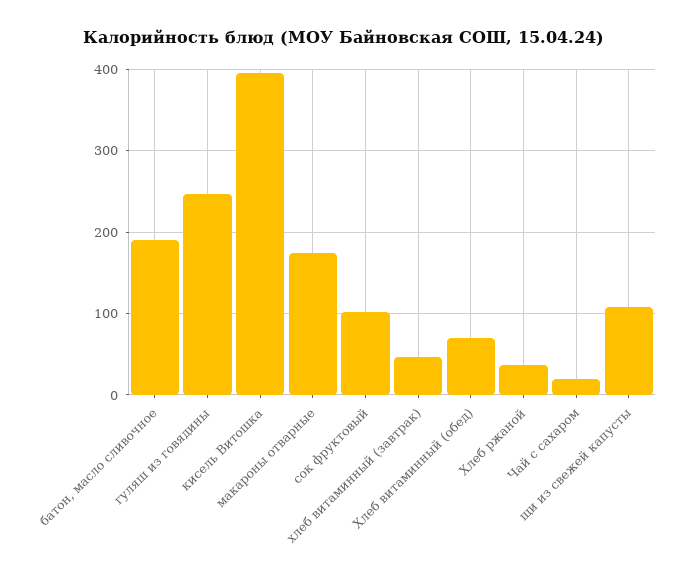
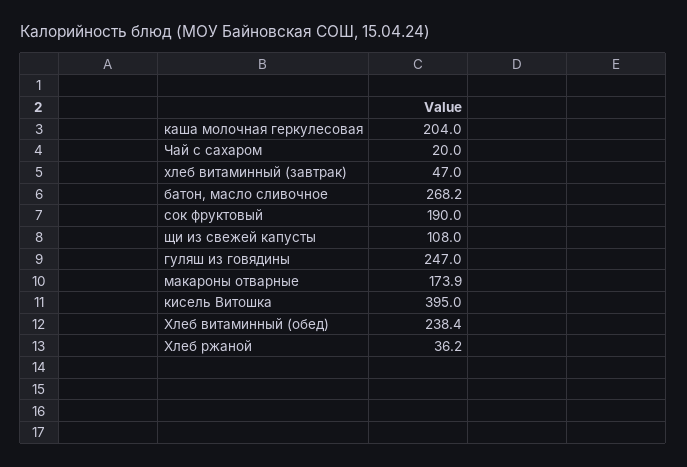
батон, масло сливочное: 190 -> 268.2
сок фруктовый: 100 -> 190
Хлеб витаминный (обед): 70 -> 238.4
каша молочная геркулесовая: none -> 204

